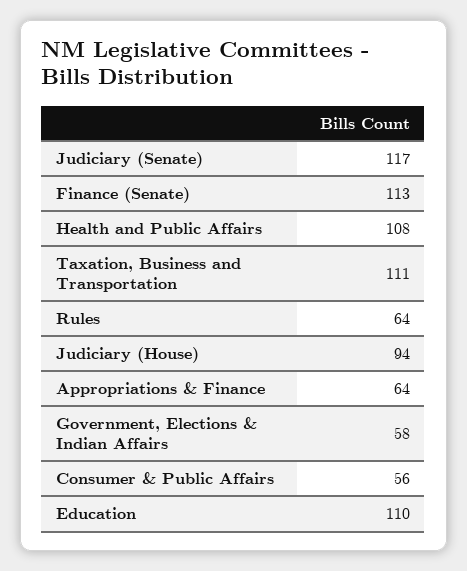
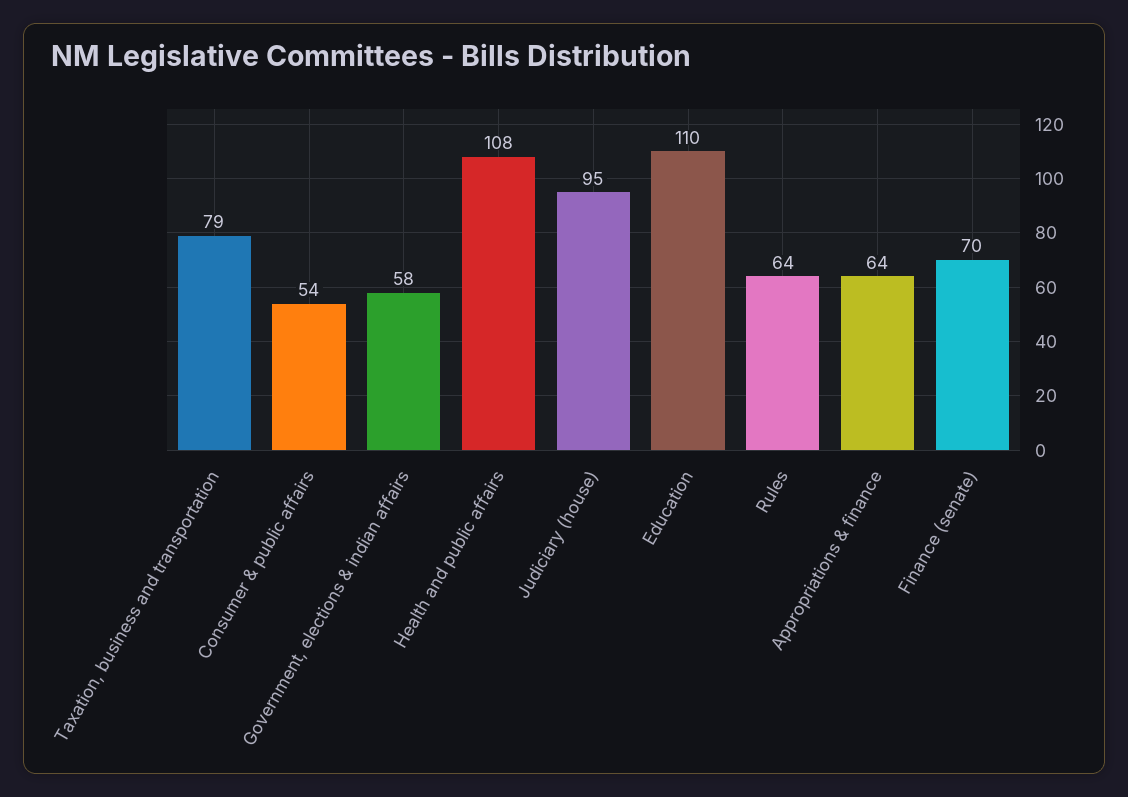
Judiciary (Senate): 117 -> none
Finance (Senate): 113 -> 70
Taxation, Business and Transportation: 111 -> 79
Judiciary (House): 94 -> 95
Consumer & Public Affairs: 56 -> 54

